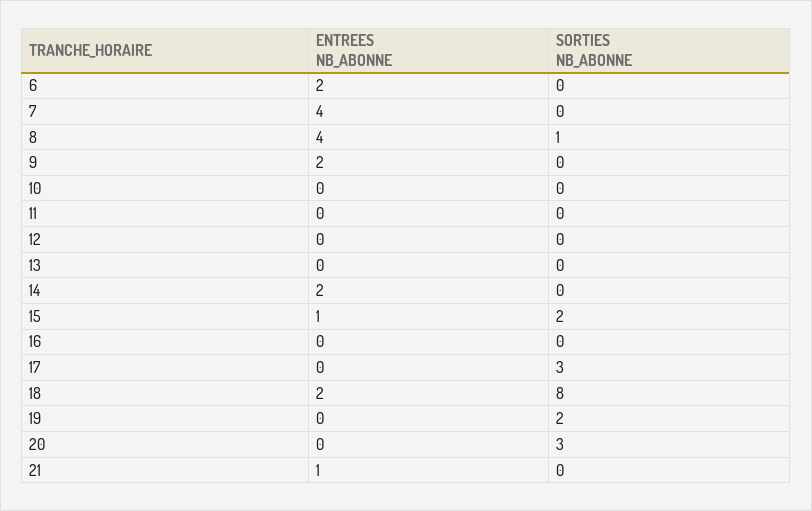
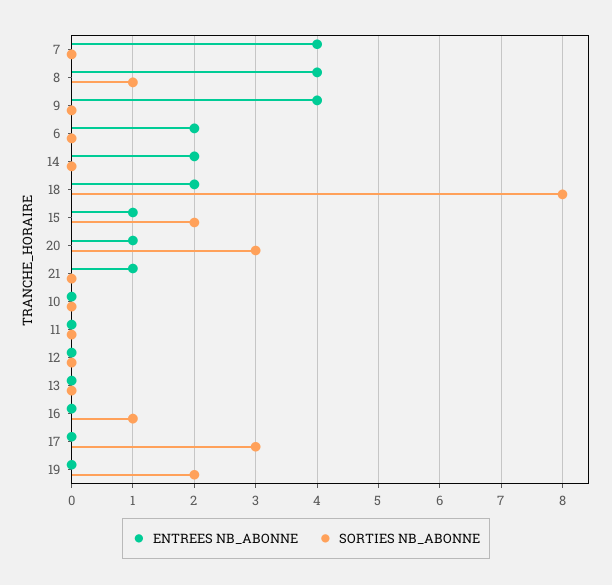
ENTREES NB_ABONNE, 9: 2 -> 4
SORTIES NB_ABONNE, 16: 0 -> 1
ENTREES NB_ABONNE, 20: 0 -> 1

